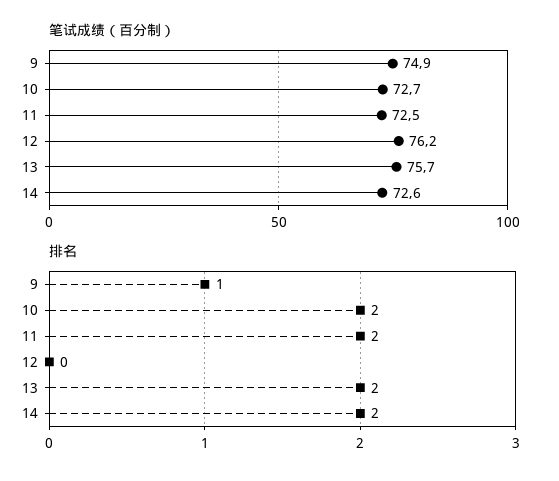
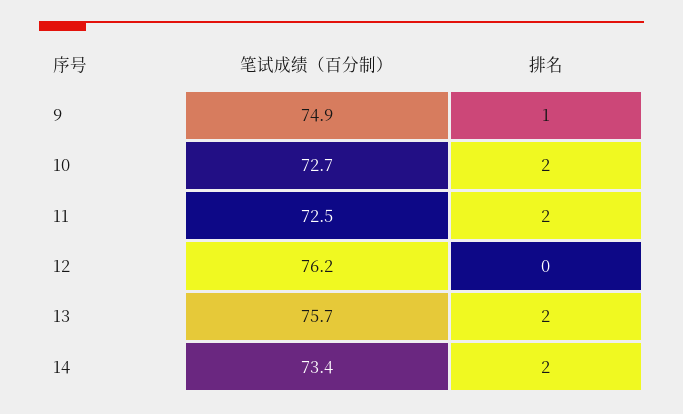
笔试成绩（百分制）, 14: 72.6 -> 73.4

